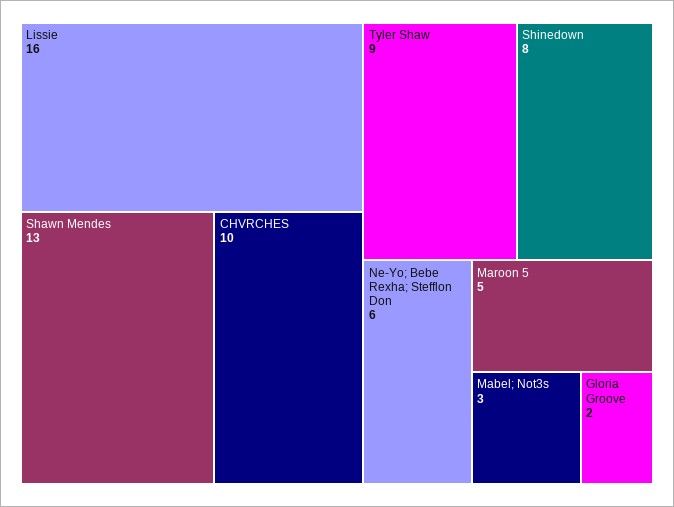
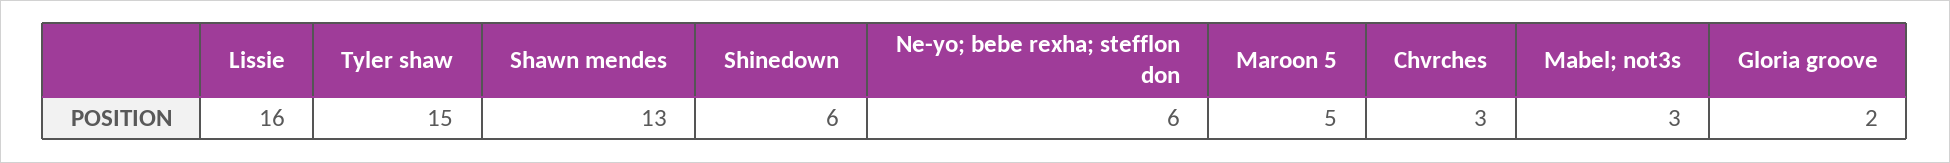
CHVRCHES: 10 -> 3
Tyler Shaw: 9 -> 15
Shinedown: 8 -> 6

